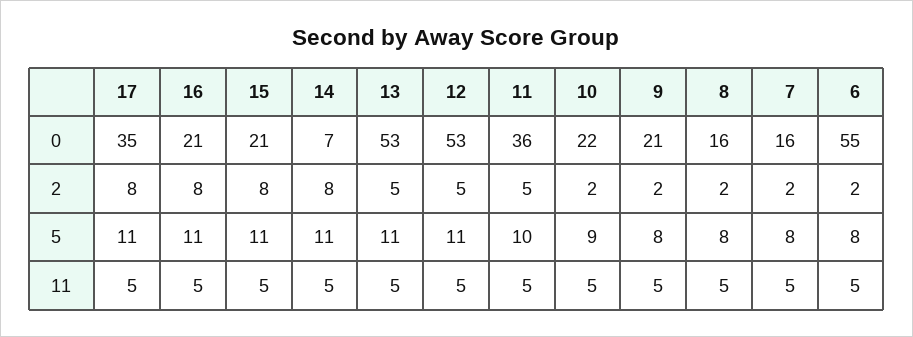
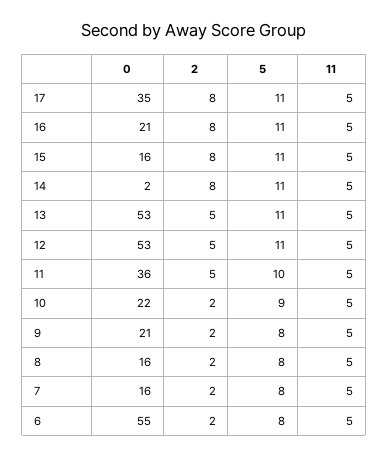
15, 0: 21 -> 16
14, 0: 7 -> 2

